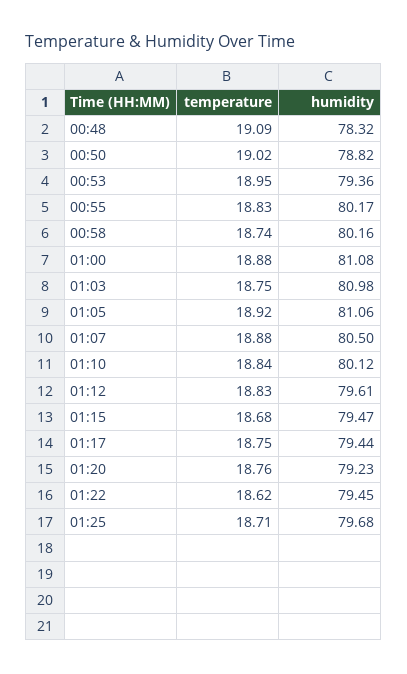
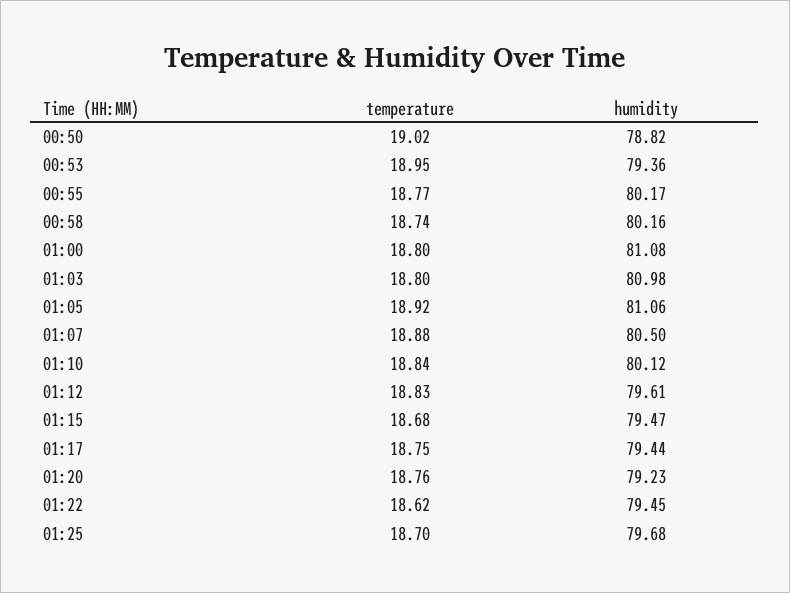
temperature, 00:48: 19.09 -> none
humidity, 00:48: 78.32 -> none
temperature, 00:55: 18.83 -> 18.77
temperature, 01:00: 18.88 -> 18.8
temperature, 01:03: 18.75 -> 18.8
temperature, 01:25: 18.71 -> 18.7

